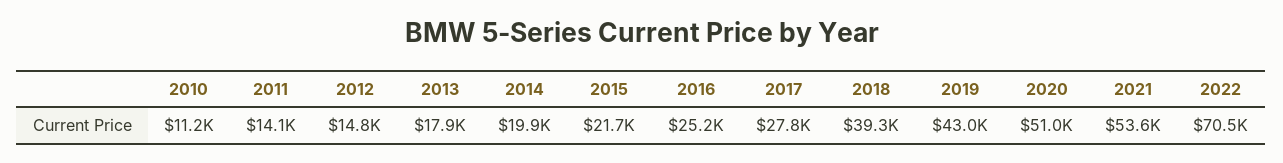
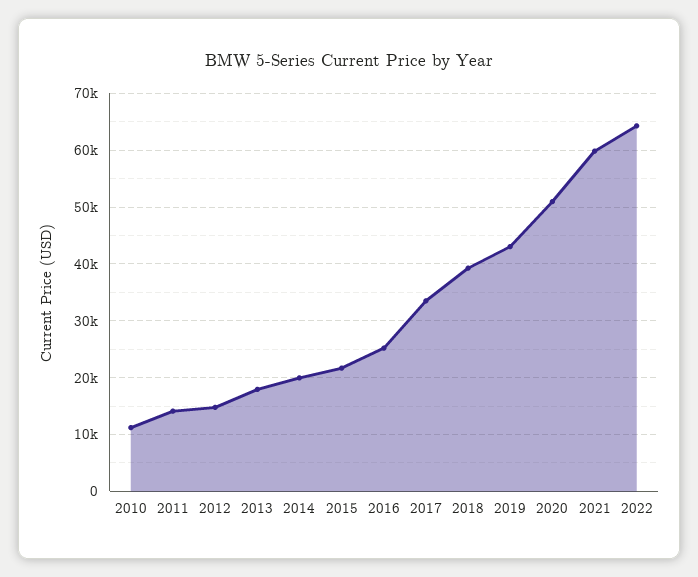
2017: 27800 -> 34000
2021: 53600 -> 60000
2022: 70500 -> 64000

